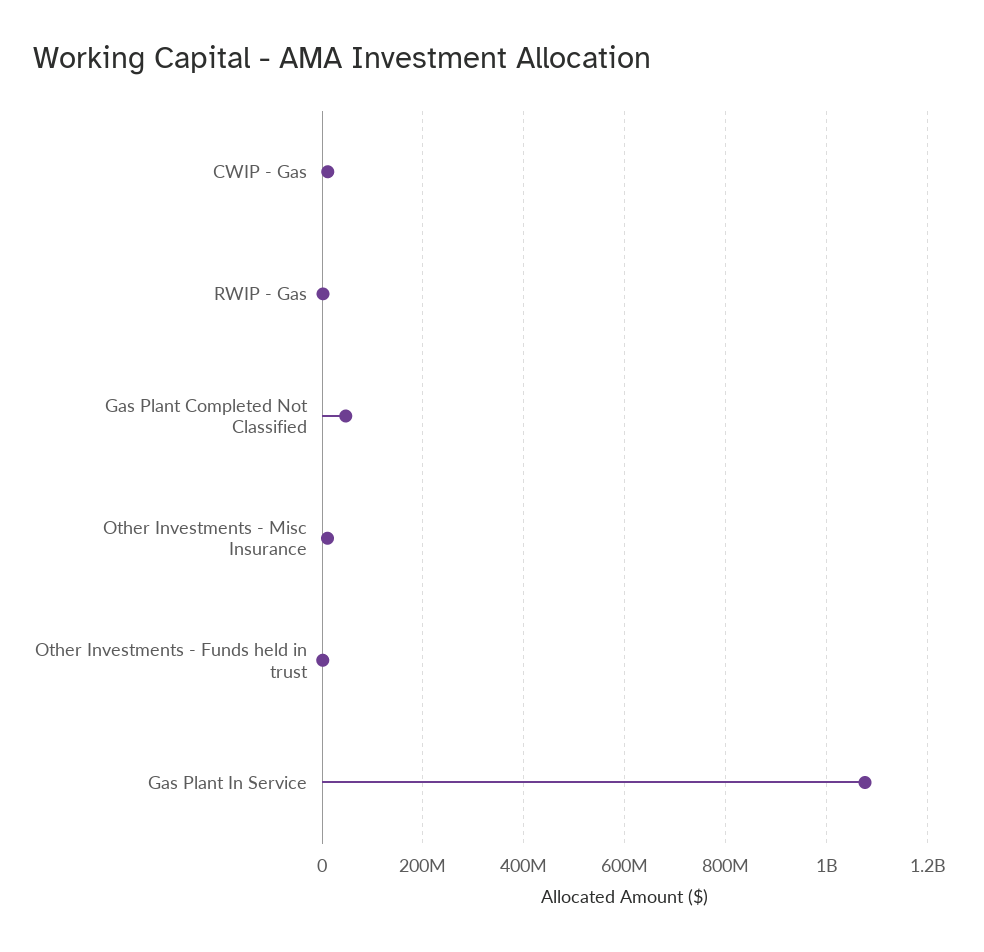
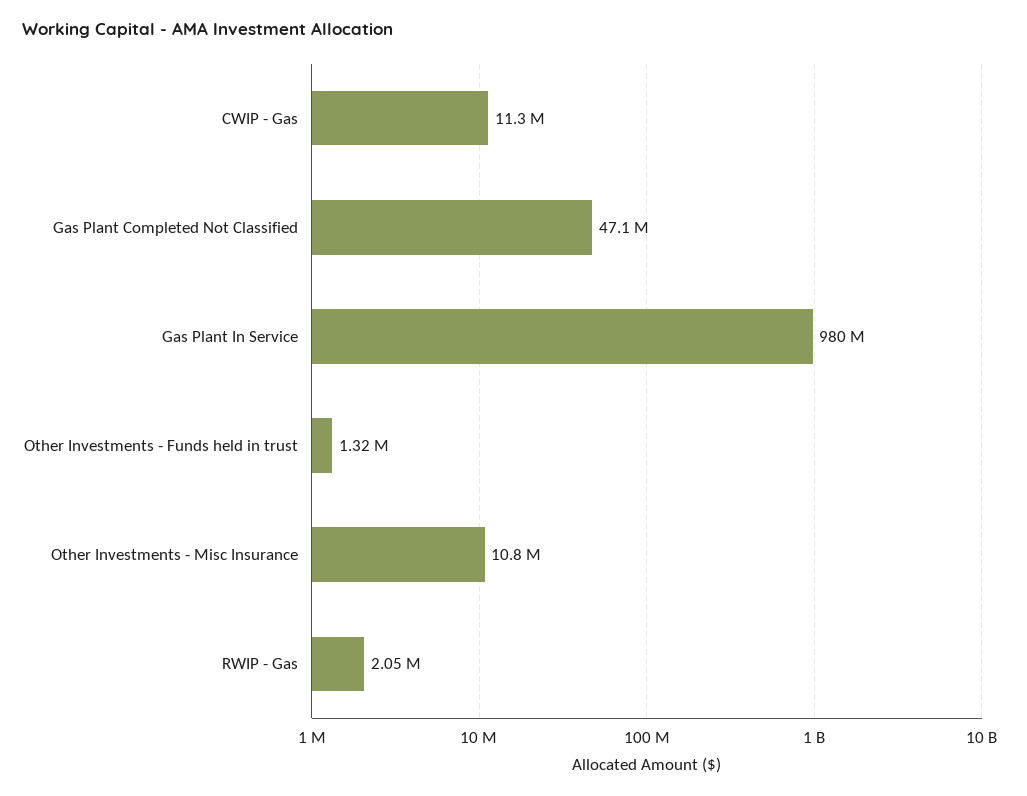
Gas Plant In Service: 1080000000 -> 980000000

